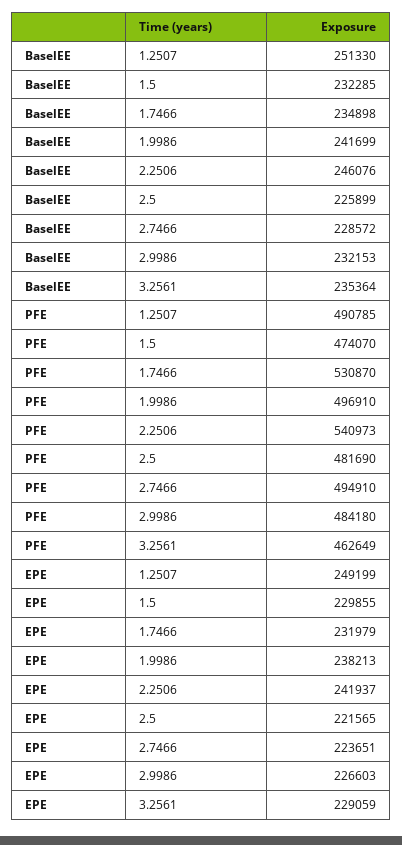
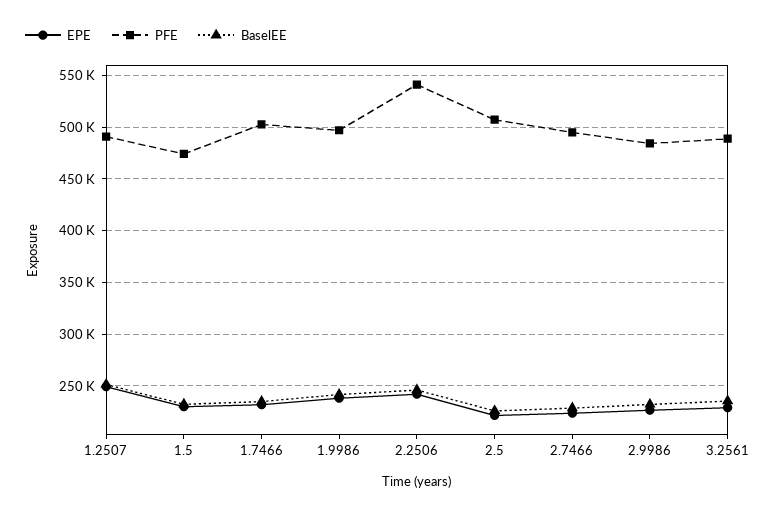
PFE, 1.7466: 530870 -> 500000
PFE, 2.5: 481690 -> 510000
PFE, 3.2561: 462649 -> 490000

